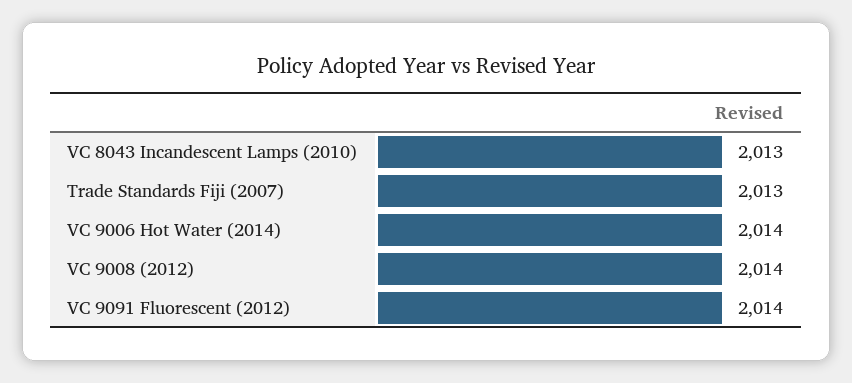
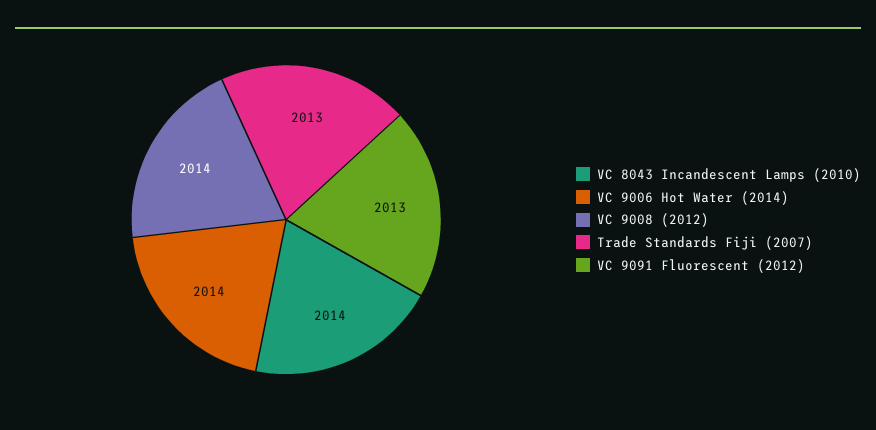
VC 8043 Incandescent Lamps (2010): 2013 -> 2014
VC 9091 Fluorescent (2012): 2014 -> 2013

